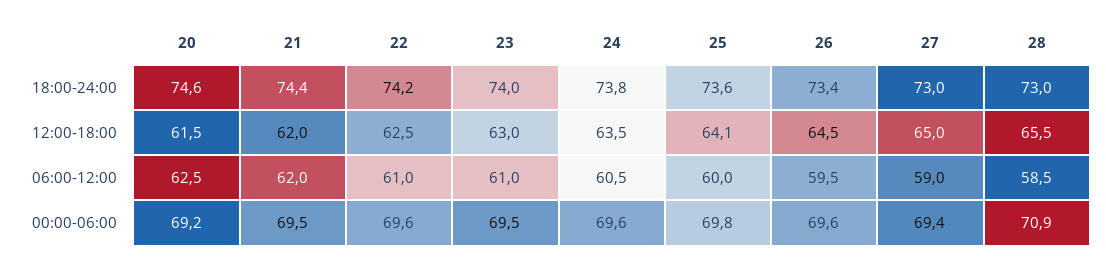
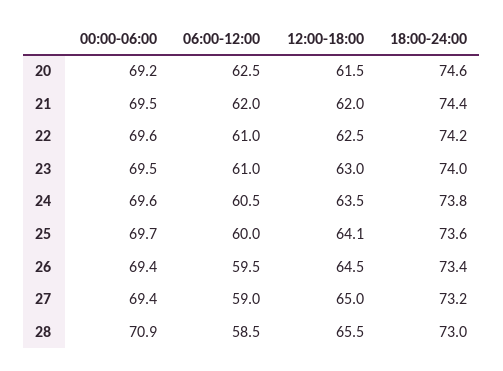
27, 18:00-24:00: 73 -> 73.2
25, 00:00-06:00: 69.8 -> 69.7
26, 00:00-06:00: 69.6 -> 69.4

